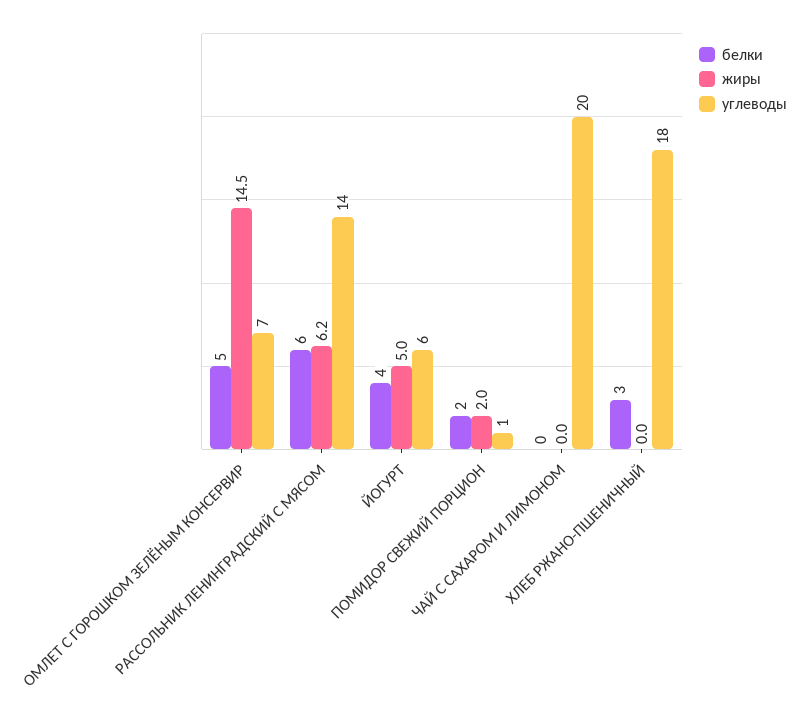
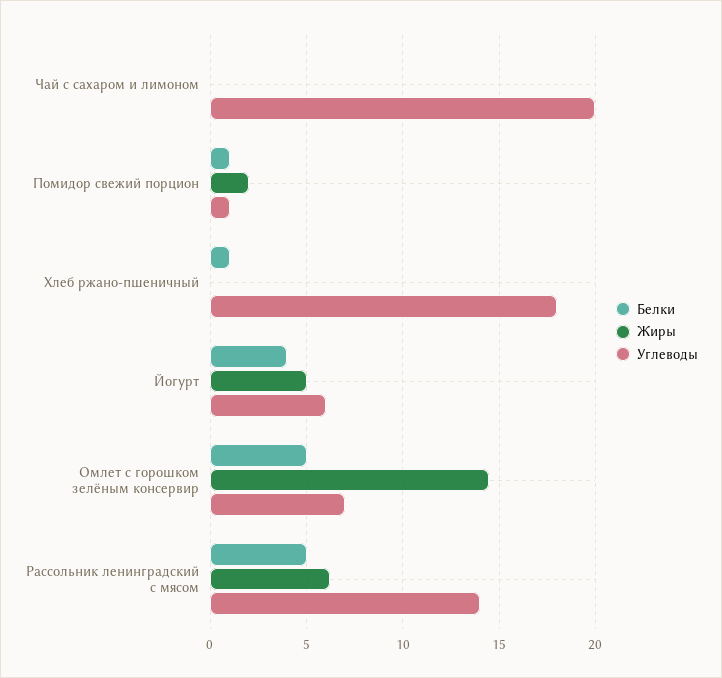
белки, РАССОЛЬНИК ЛЕНИНГРАДСКИЙ С МЯСОМ: 6 -> 5
белки, ПОМИДОР СВЕЖИЙ ПОРЦИОН: 2 -> 1
белки, ХЛЕБ РЖАНО-ПШЕНИЧНЫЙ: 3 -> 1

